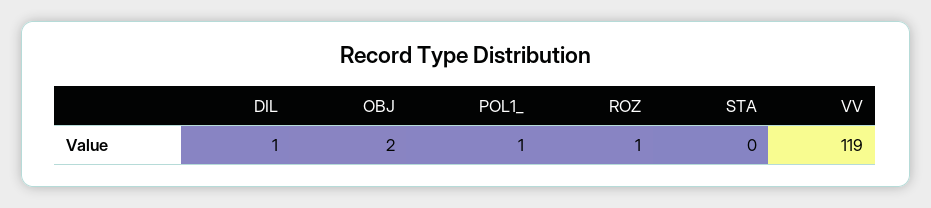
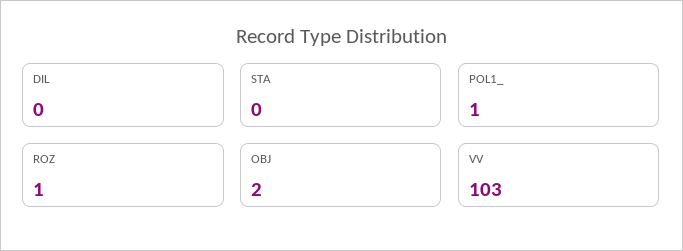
DIL: 1 -> 0
VV: 119 -> 103

